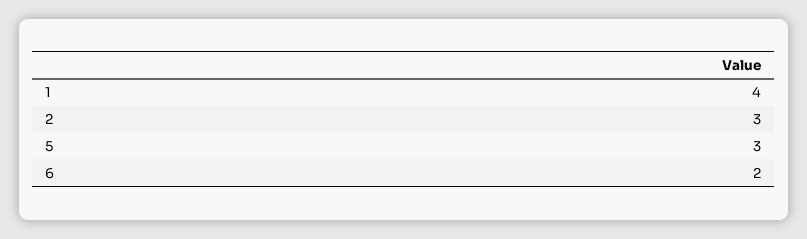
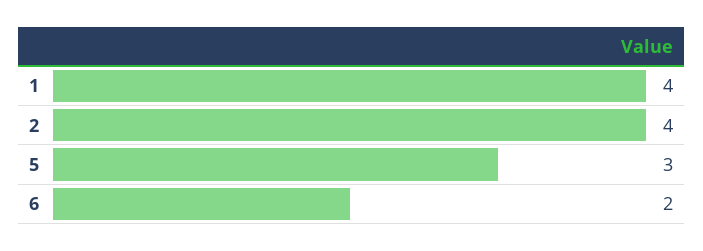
2: 3 -> 4

